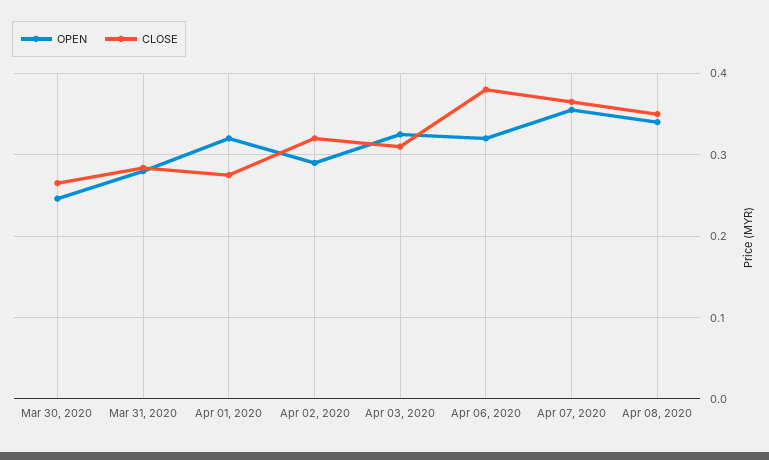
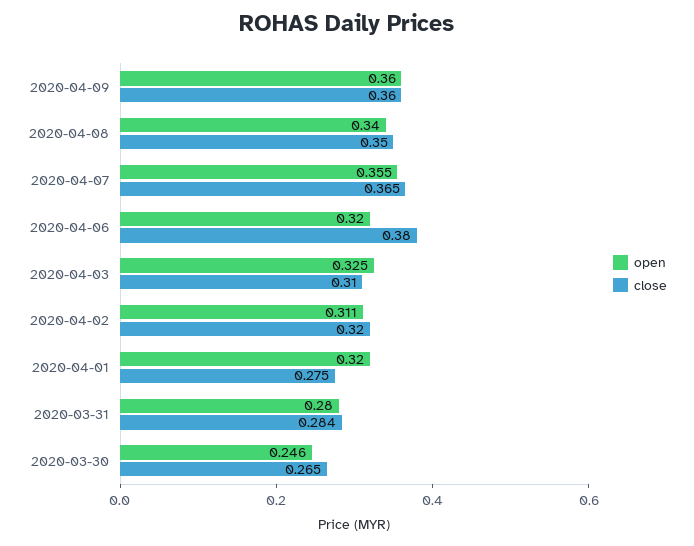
OPEN, Apr 02, 2020: 0.29 -> 0.311
OPEN, 2020-04-09: none -> 0.36
CLOSE, 2020-04-09: none -> 0.36

